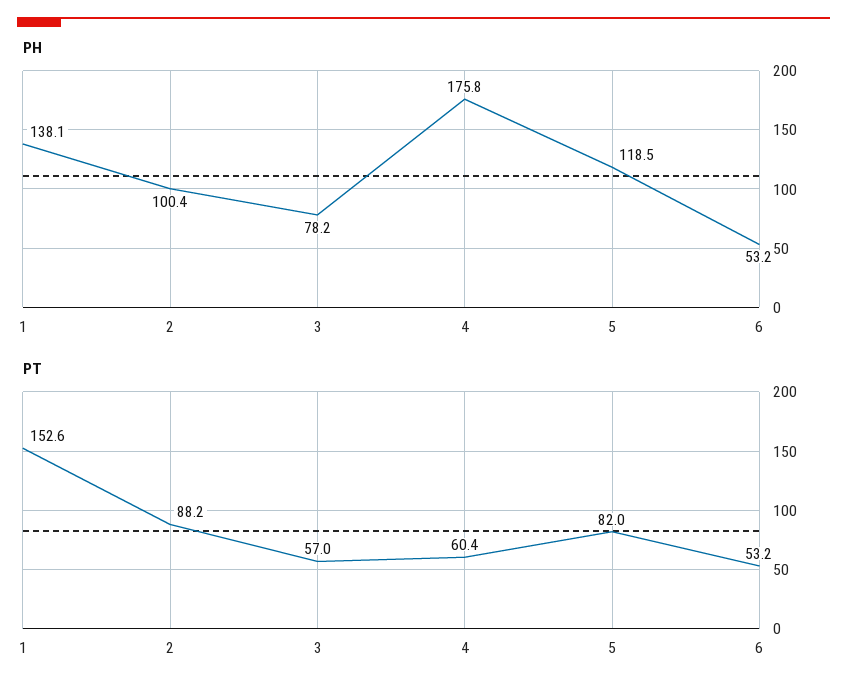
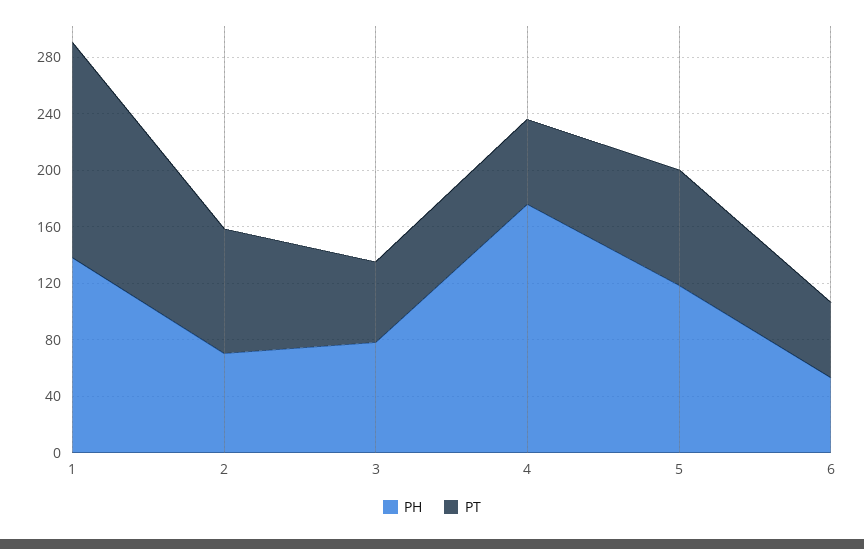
PH, 2: 100.4 -> 70

